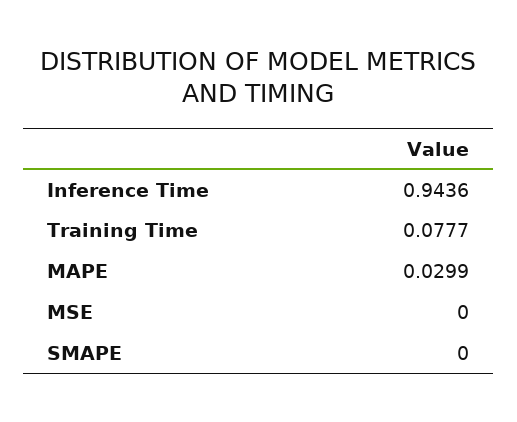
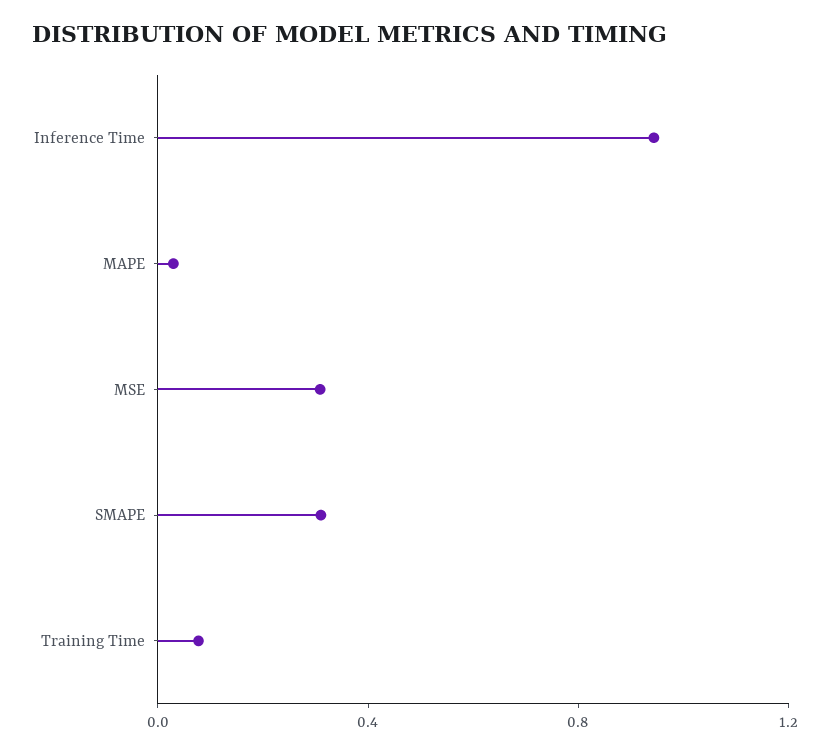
MSE: 0 -> 0.3
SMAPE: 0 -> 0.3

